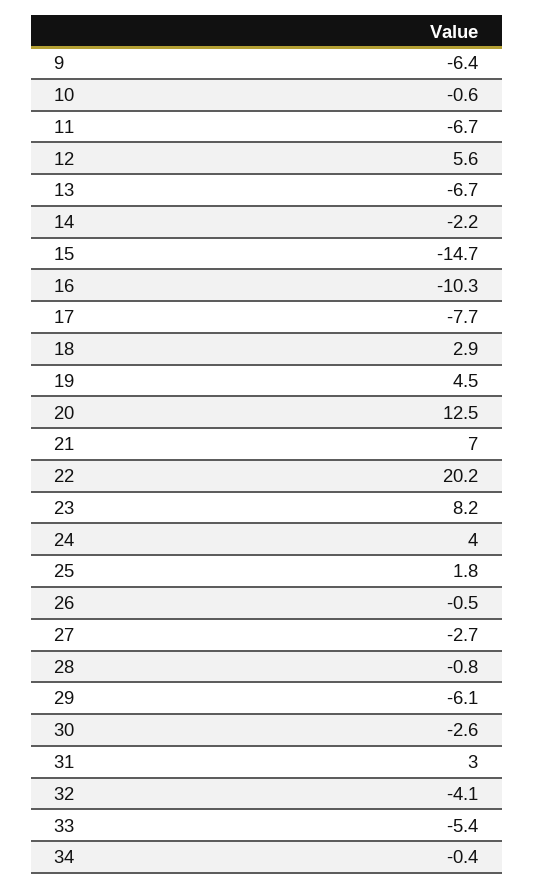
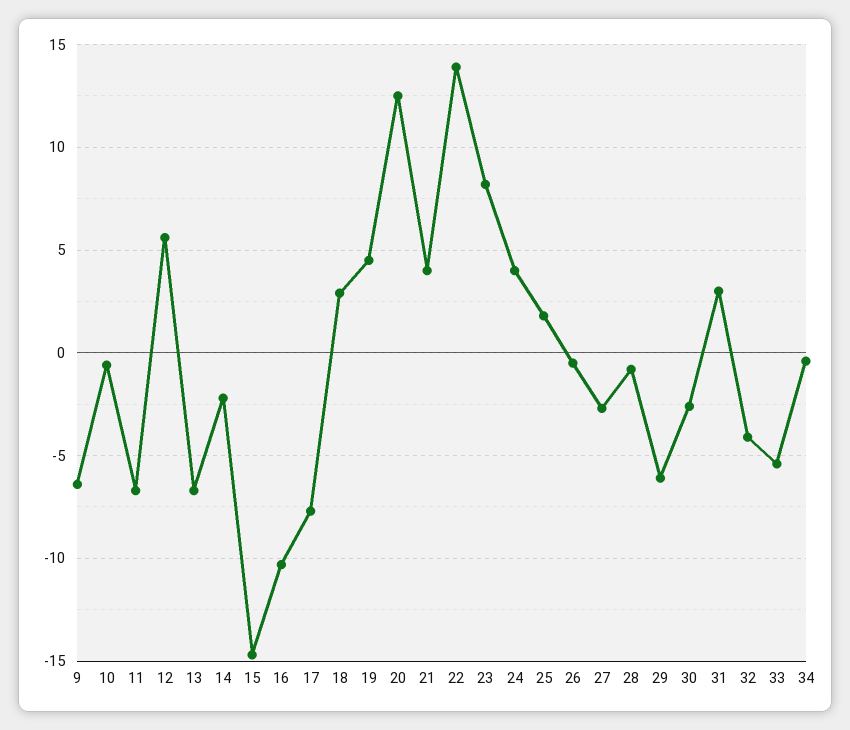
21: 7 -> 4
22: 20.2 -> 14

